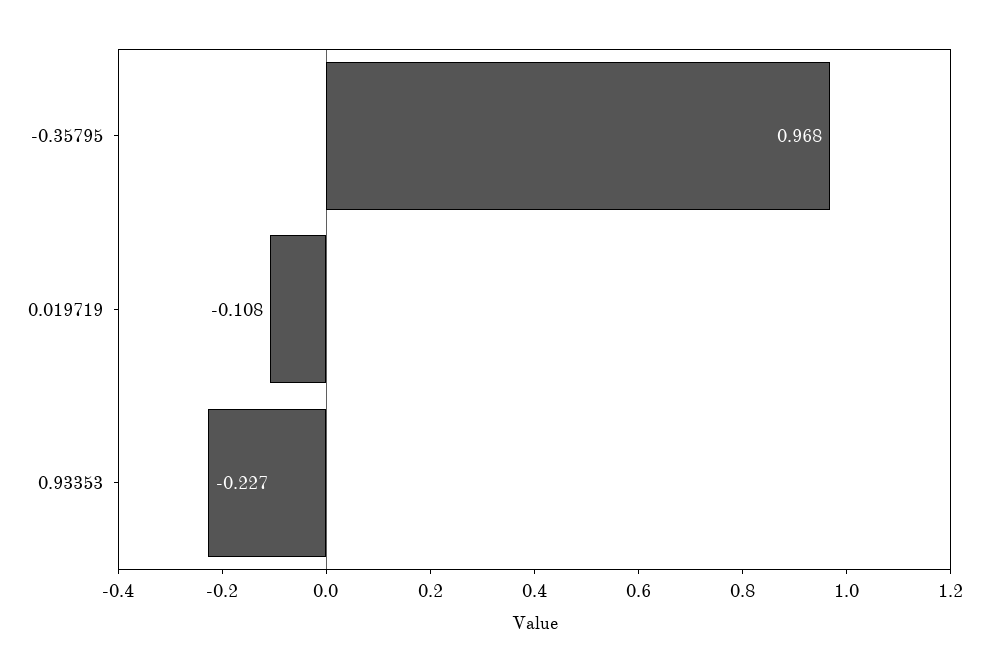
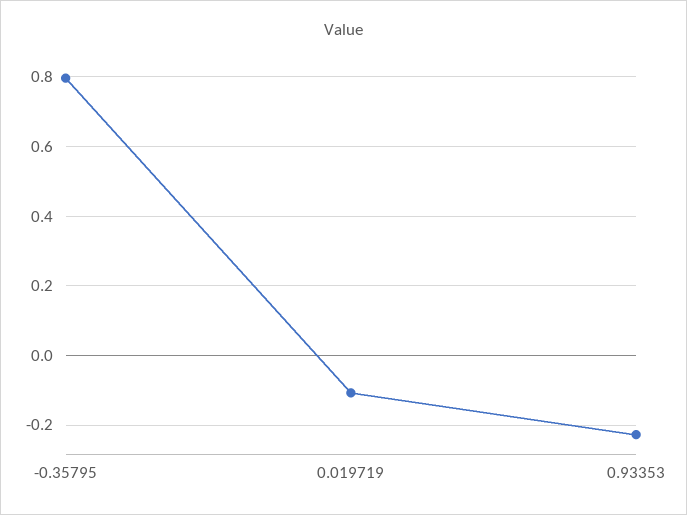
-0.35795: 0.968 -> 0.8

